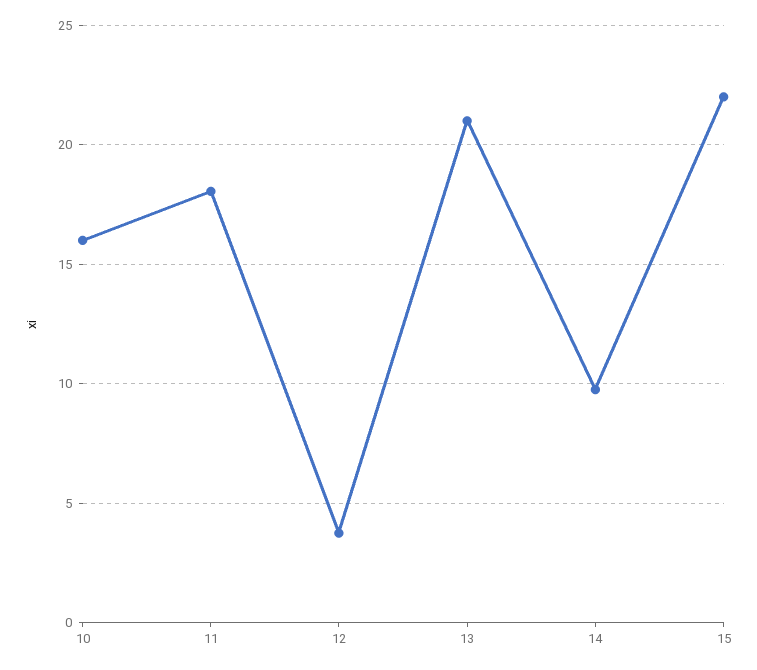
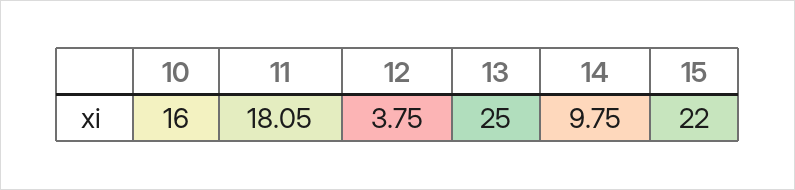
13: 21 -> 25

